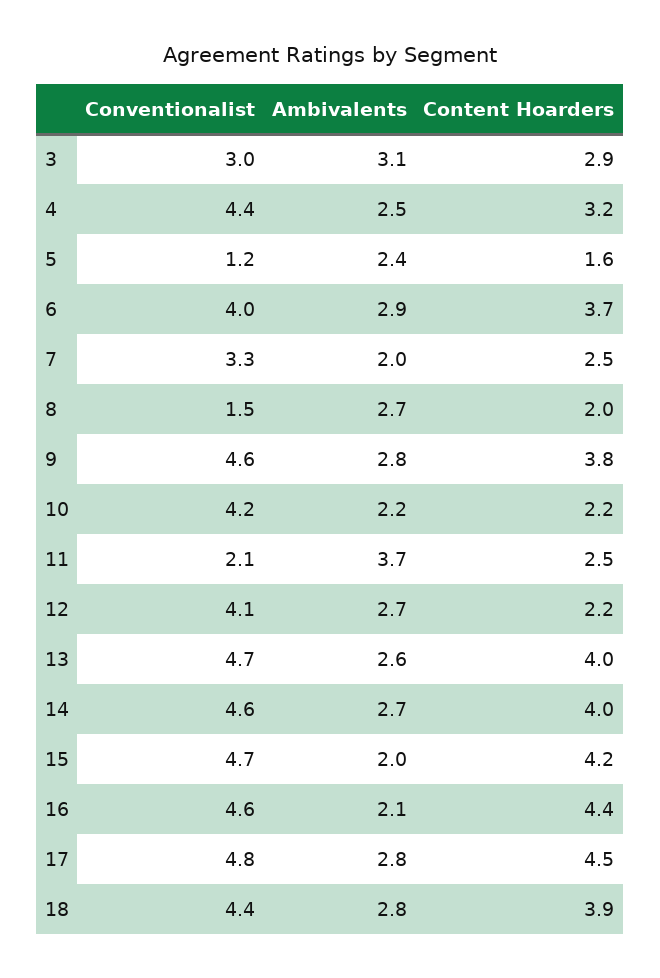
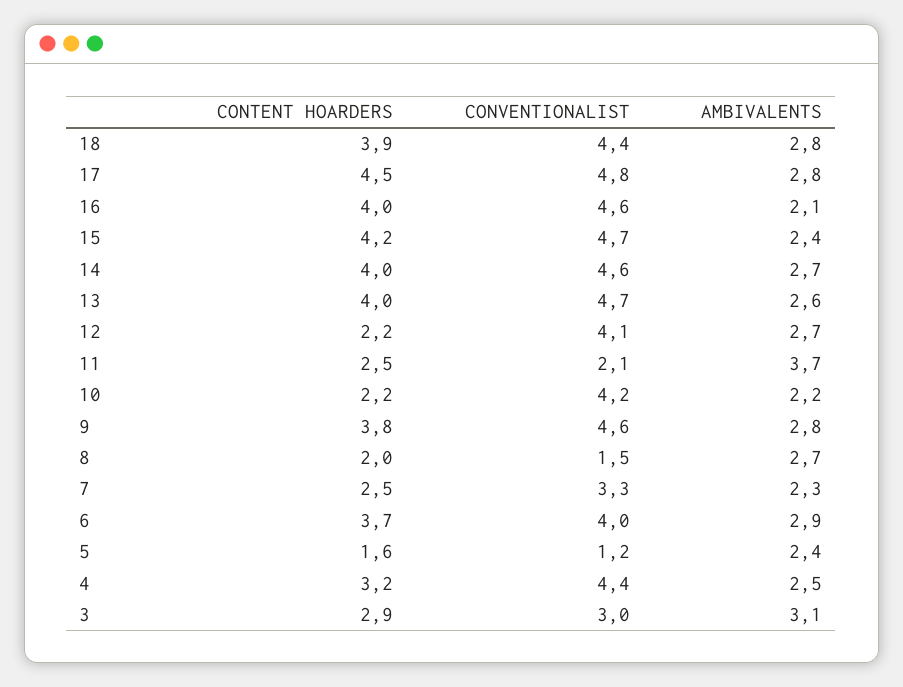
Ambivalents, 7: 2 -> 2.3
Ambivalents, 15: 2 -> 2.4
Content Hoarders, 16: 4.4 -> 4

